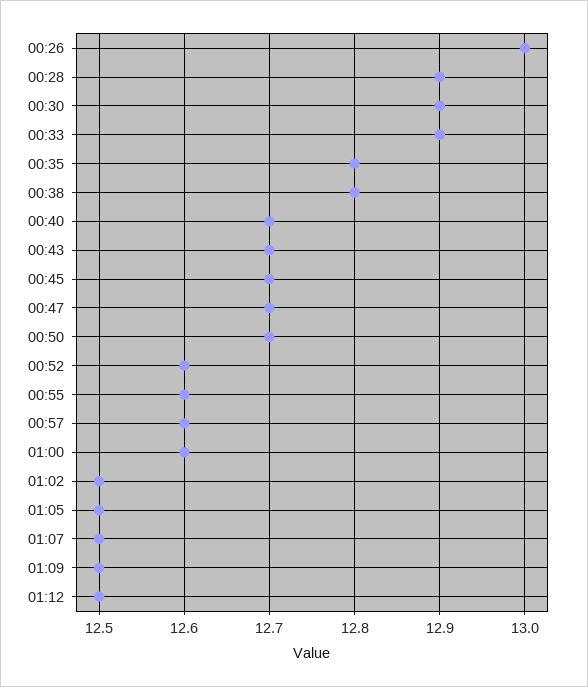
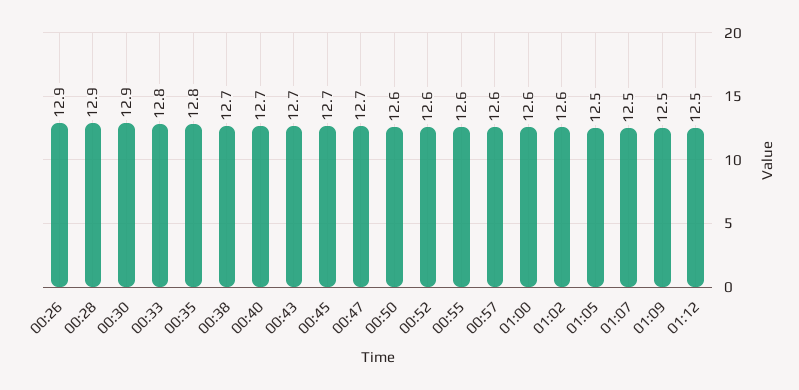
00:26: 13 -> 12.9
00:33: 12.9 -> 12.8
00:38: 12.8 -> 12.7
00:50: 12.7 -> 12.6
01:02: 12.5 -> 12.6

